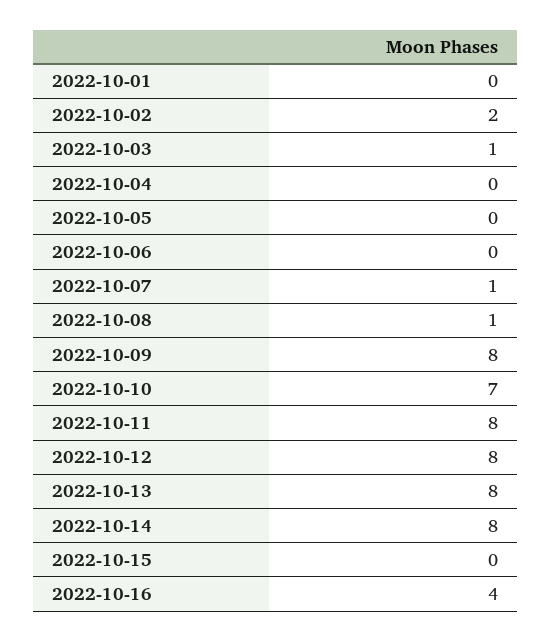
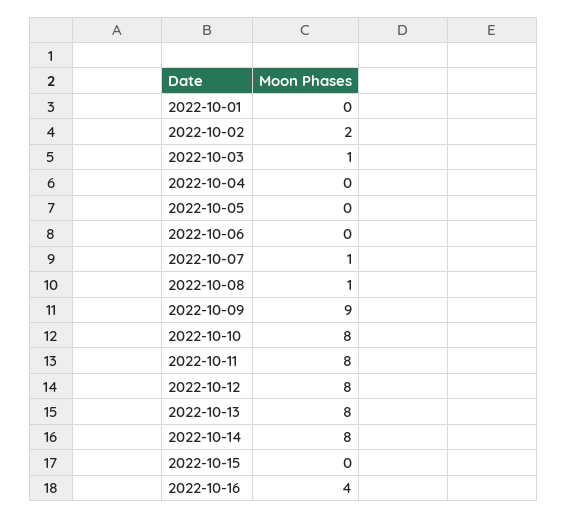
2022-10-09: 8 -> 9
2022-10-10: 7 -> 8

